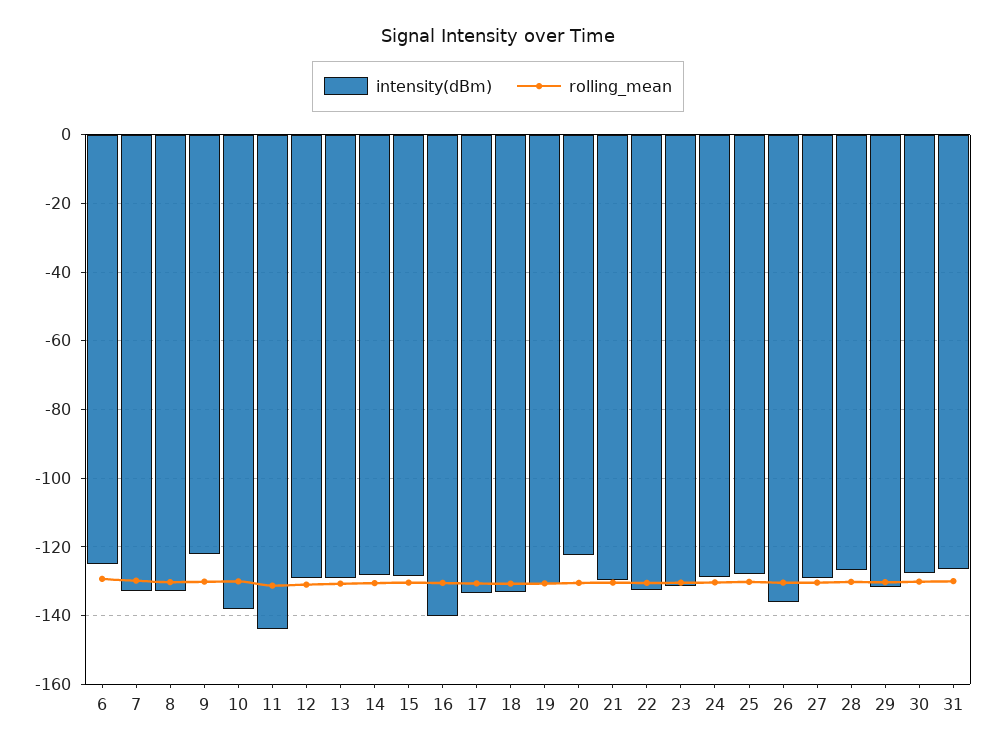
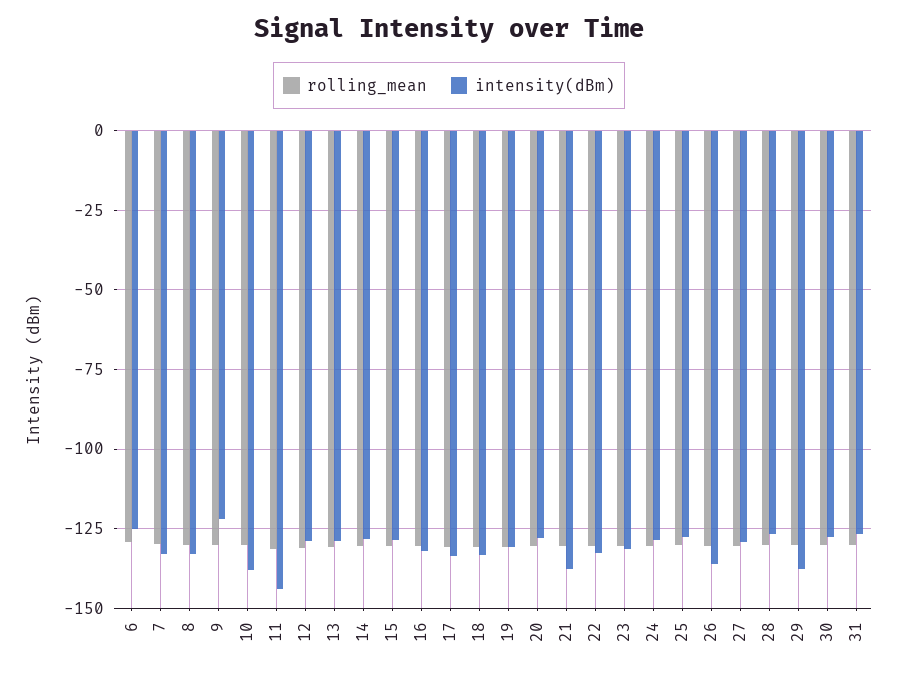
intensity(dBm), 16: -140 -> -132.5
intensity(dBm), 20: -122 -> -127.5
intensity(dBm), 21: -130 -> -137.5
intensity(dBm), 29: -132 -> -137.5

